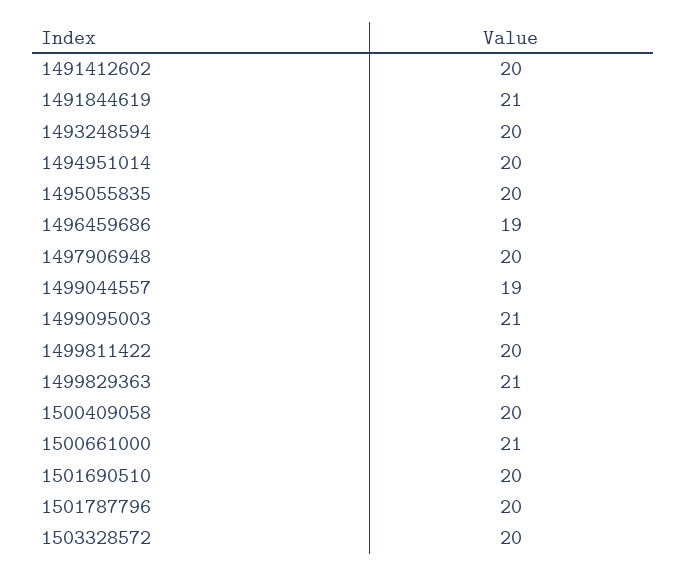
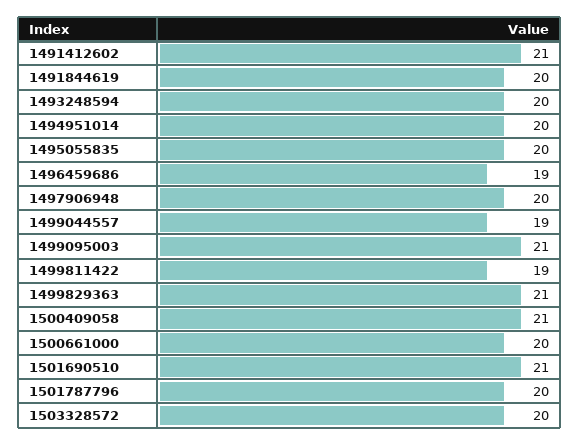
1491412602: 20 -> 21
1491844619: 21 -> 20
1499811422: 20 -> 19
1500409058: 20 -> 21
1500661000: 21 -> 20
1501690510: 20 -> 21

